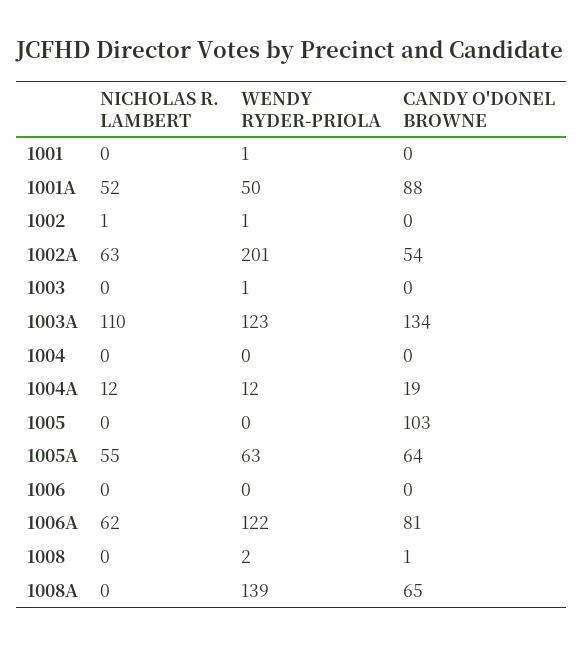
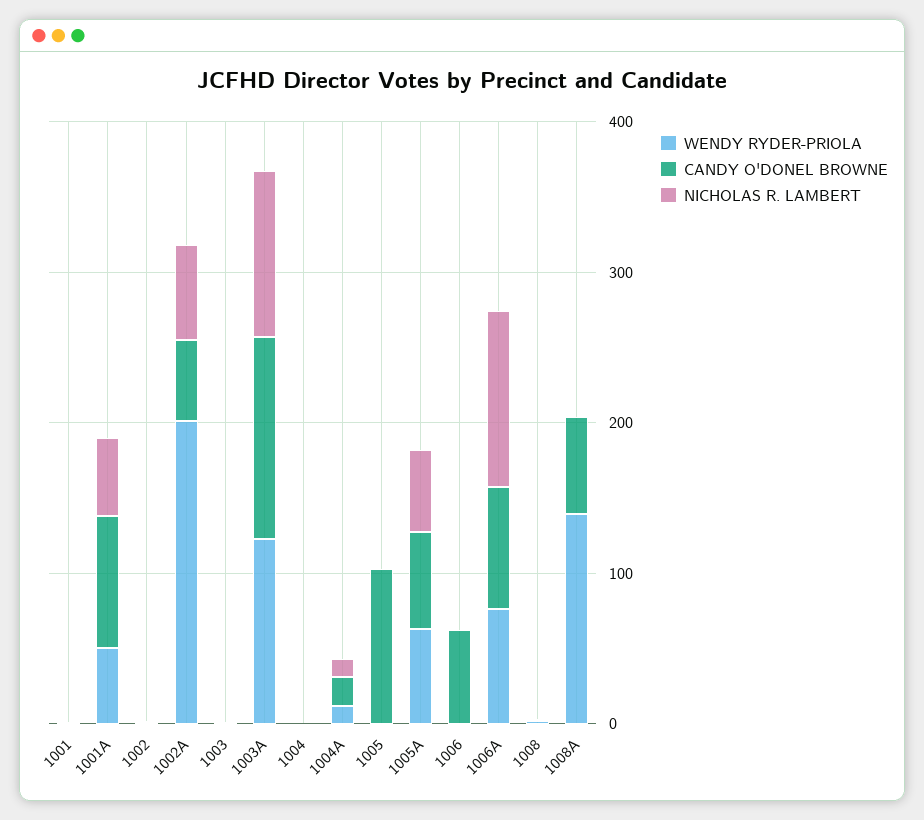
CANDY O'DONEL BROWNE, 1006: 0 -> 60
NICHOLAS R. LAMBERT, 1006A: 62 -> 120
WENDY RYDER-PRIOLA, 1006A: 122 -> 80

